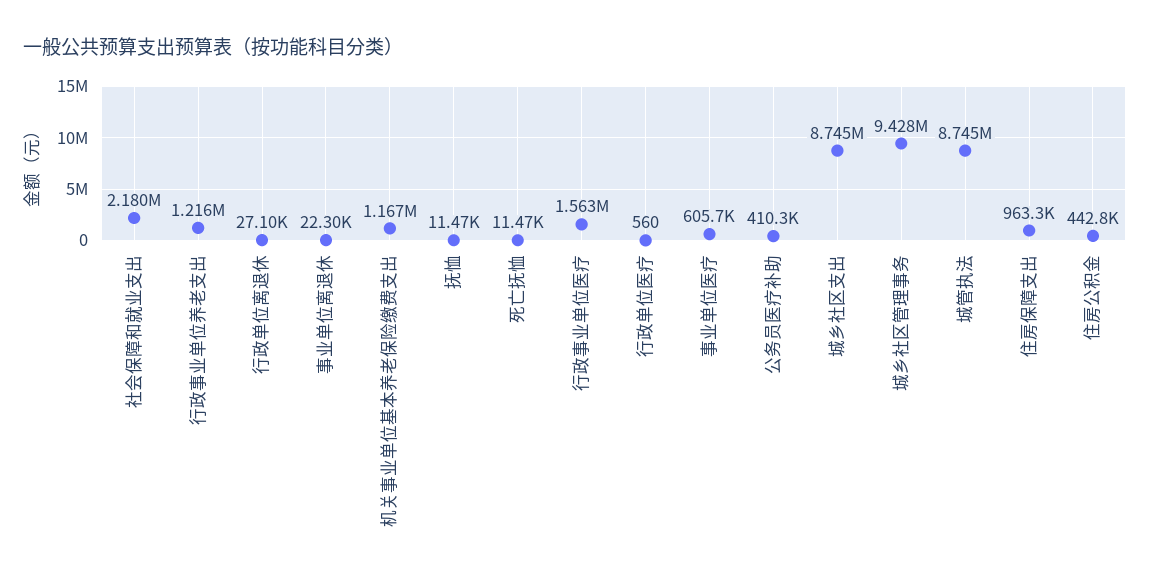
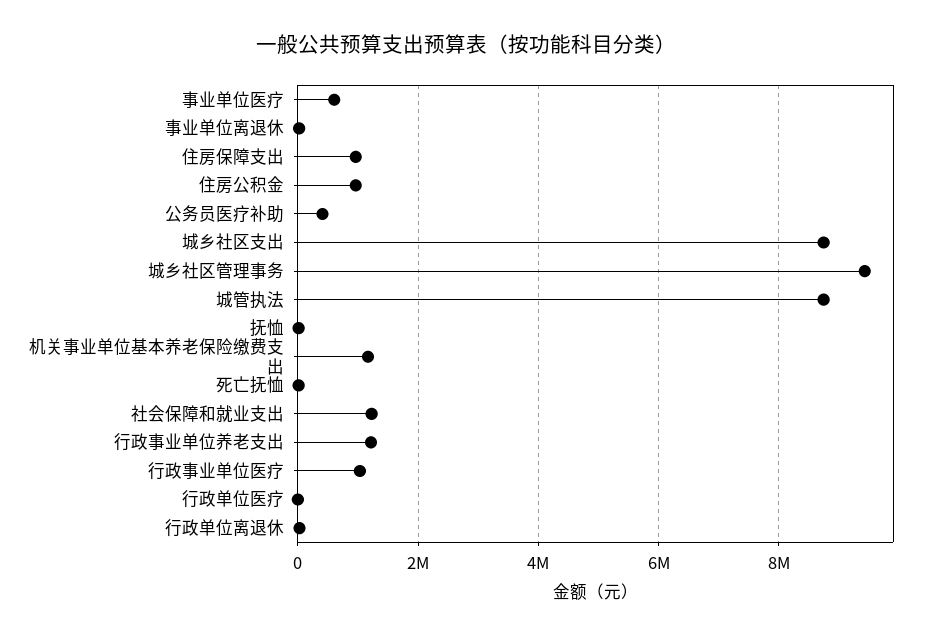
社会保障和就业支出: 2180000 -> 1200000
行政事业单位医疗: 1563000 -> 1000000
住房公积金: 442800 -> 1000000

